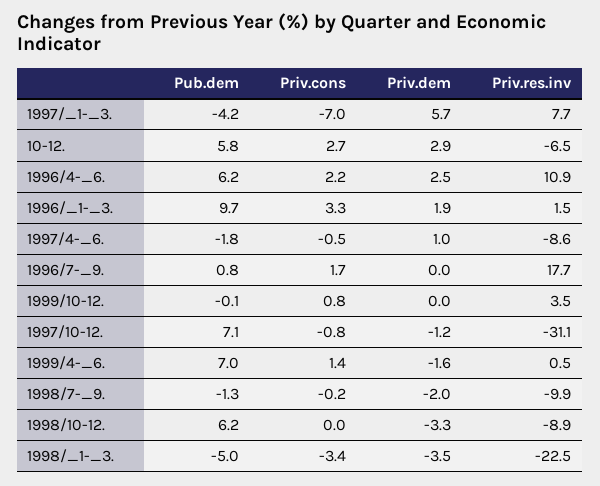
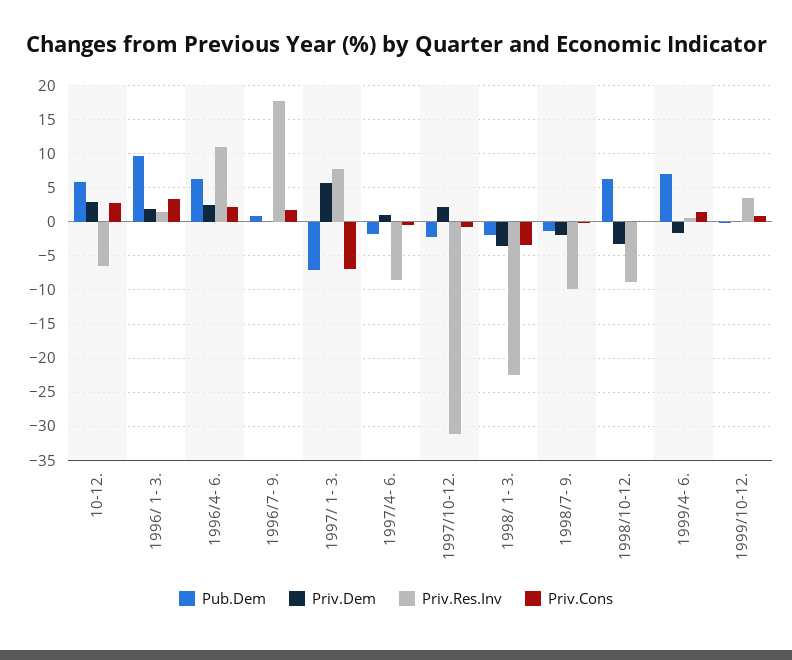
Pub.dem, 1997/_1-_3.: -4.2 -> -7
Pub.dem, 1997/10-12.: 7.1 -> -2
Priv.dem, 1997/10-12.: -1.2 -> 2
Pub.dem, 1998/_1-_3.: -5 -> -2

